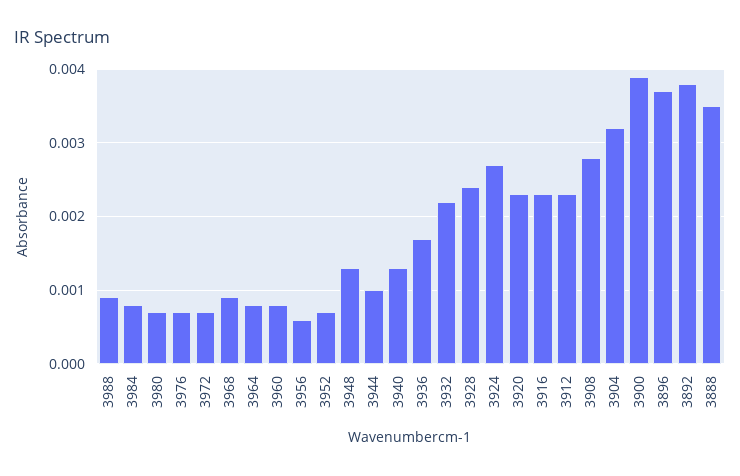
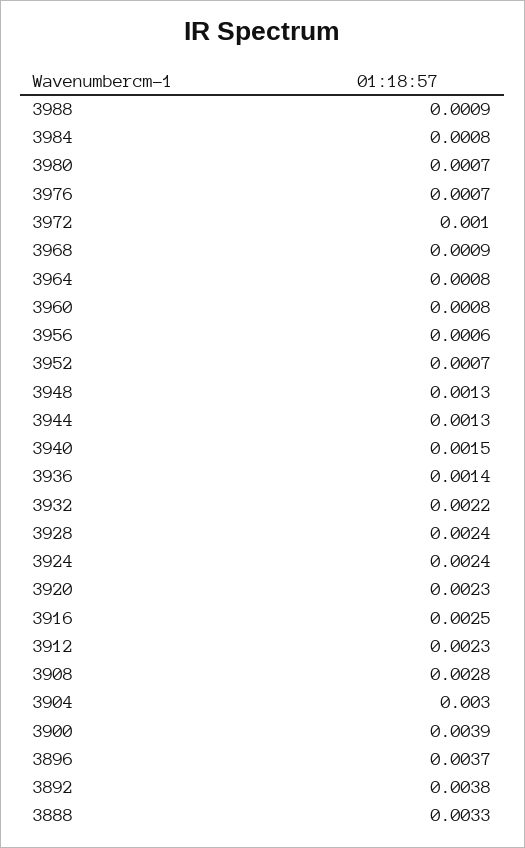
3972: 0.0007 -> 0.001
3944: 0.001 -> 0.0013
3940: 0.0013 -> 0.0015
3936: 0.0017 -> 0.0014
3924: 0.0027 -> 0.0024
3916: 0.0023 -> 0.0025
3904: 0.0032 -> 0.003
3888: 0.0035 -> 0.0033

